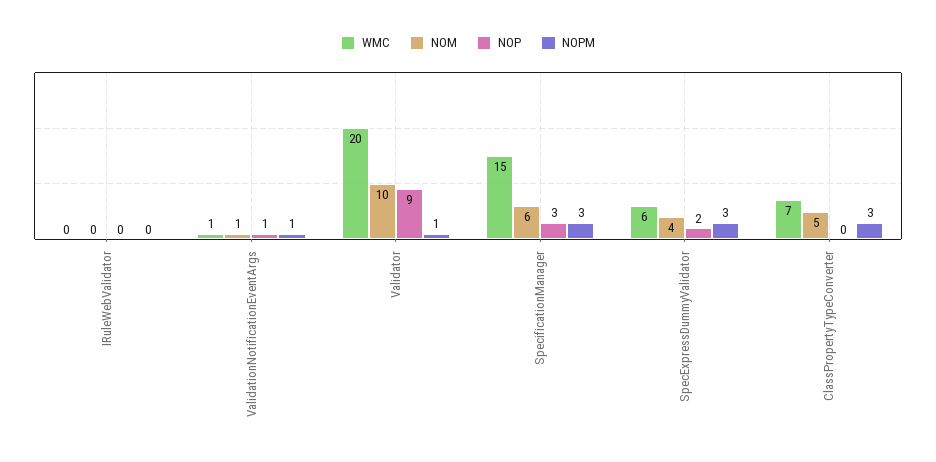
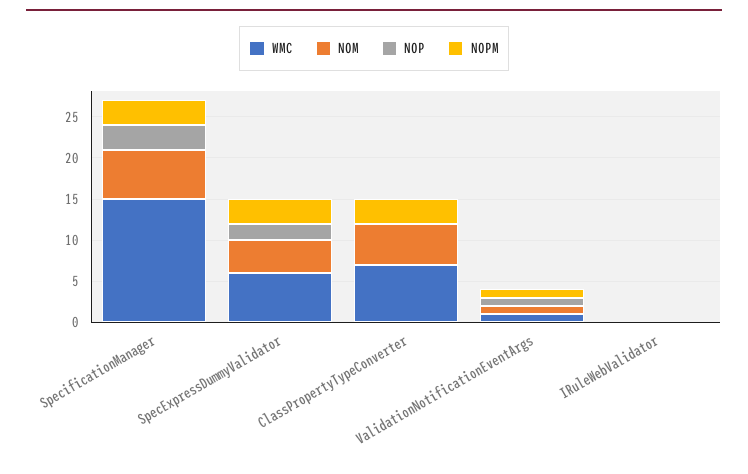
WMC, Validator: 20 -> none
NOM, Validator: 10 -> none
NOP, Validator: 9 -> none
NOPM, Validator: 1 -> none

